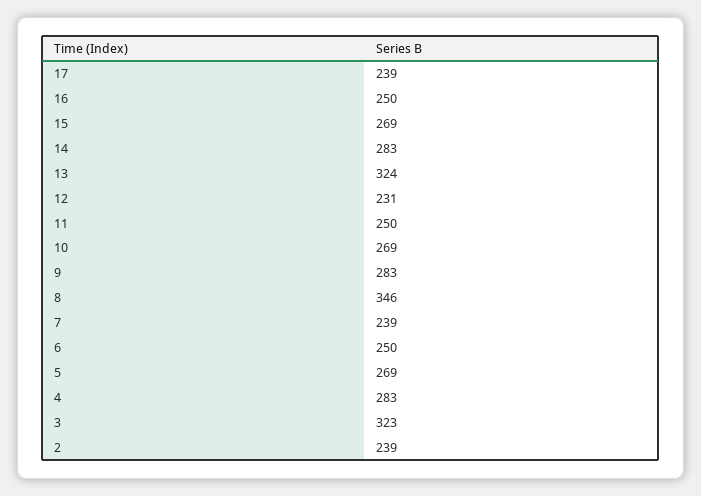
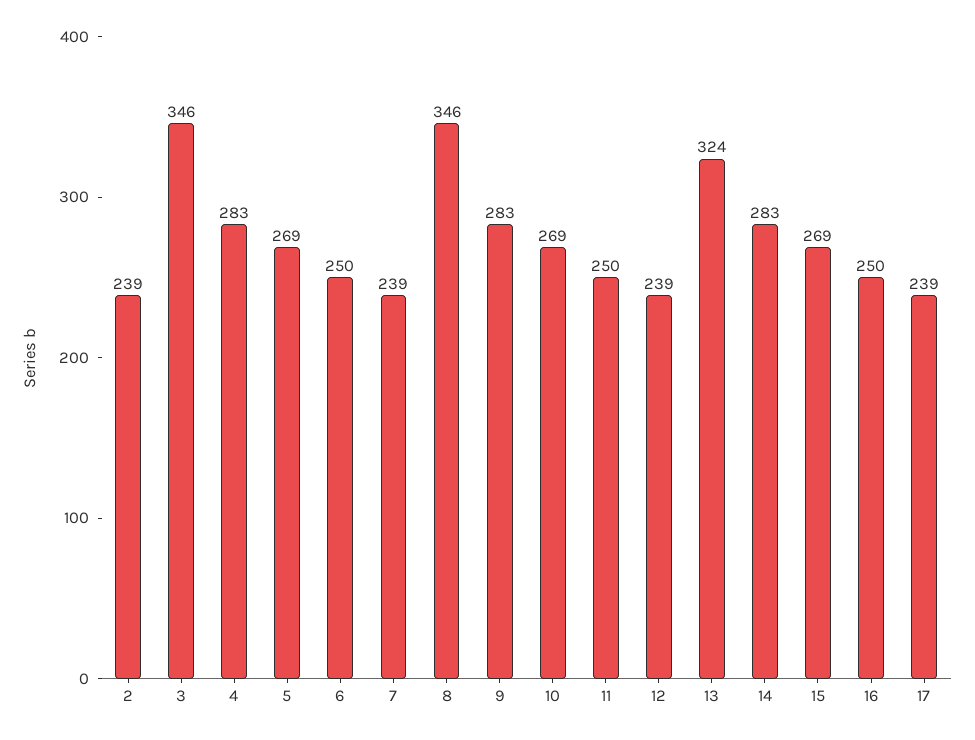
12: 231 -> 239
3: 323 -> 346

